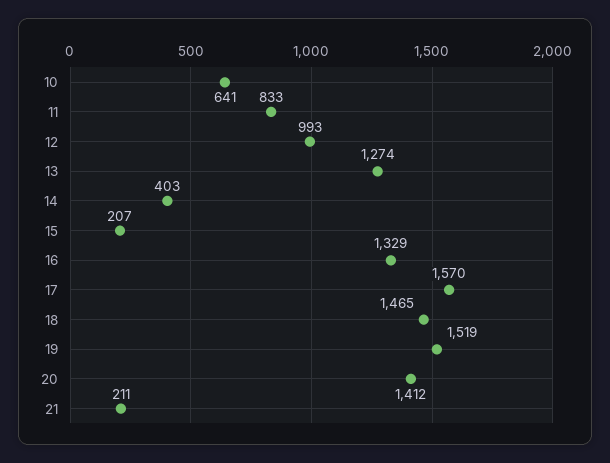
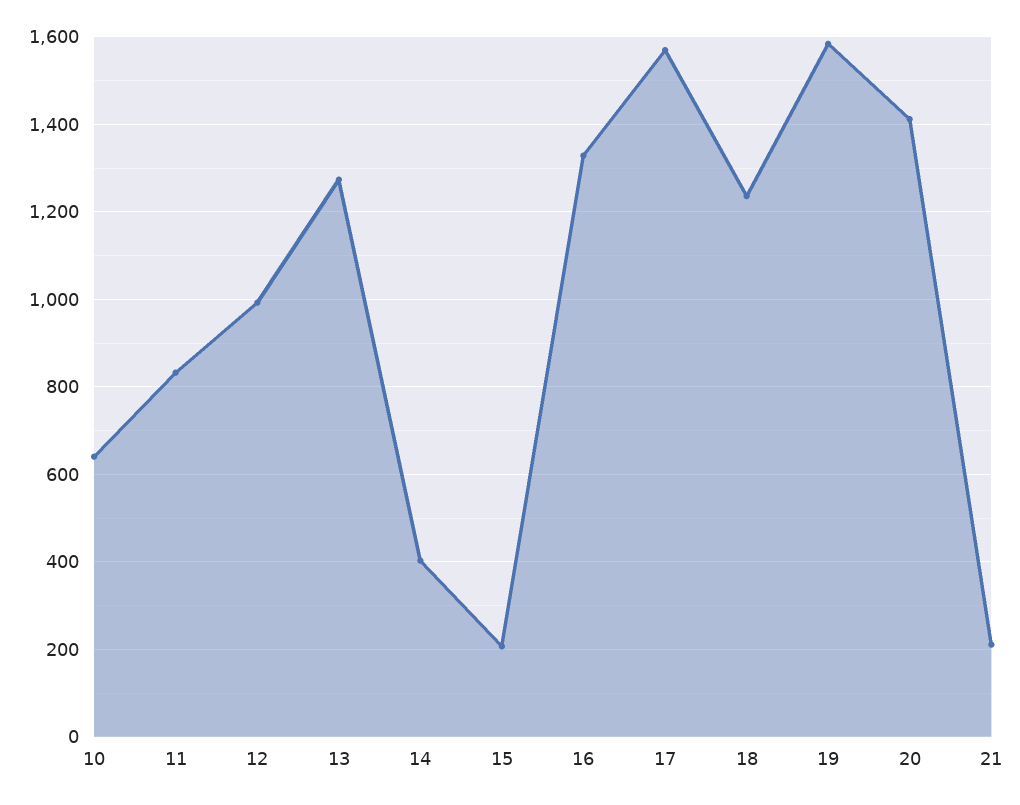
18: 1465 -> 1240
19: 1519 -> 1580

